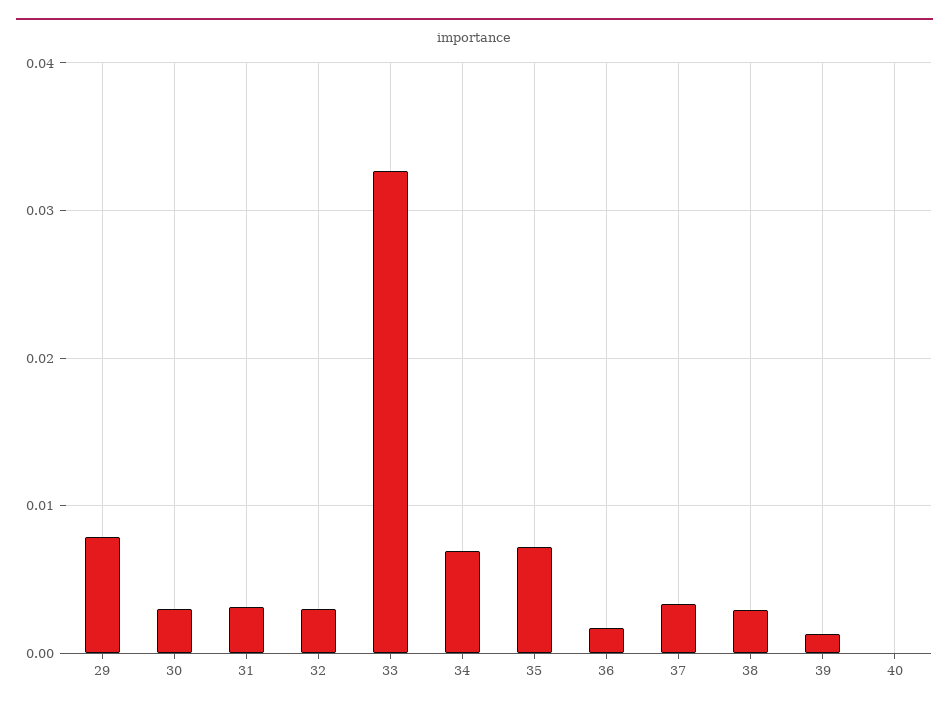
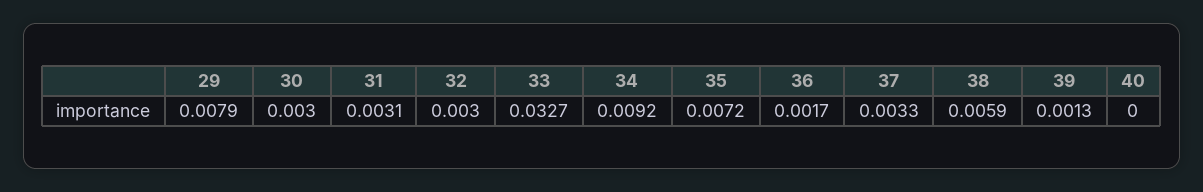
34: 0.007 -> 0.0092
38: 0.003 -> 0.0059

